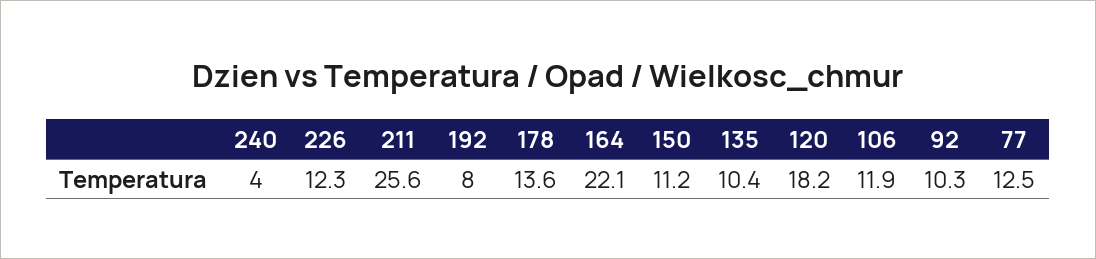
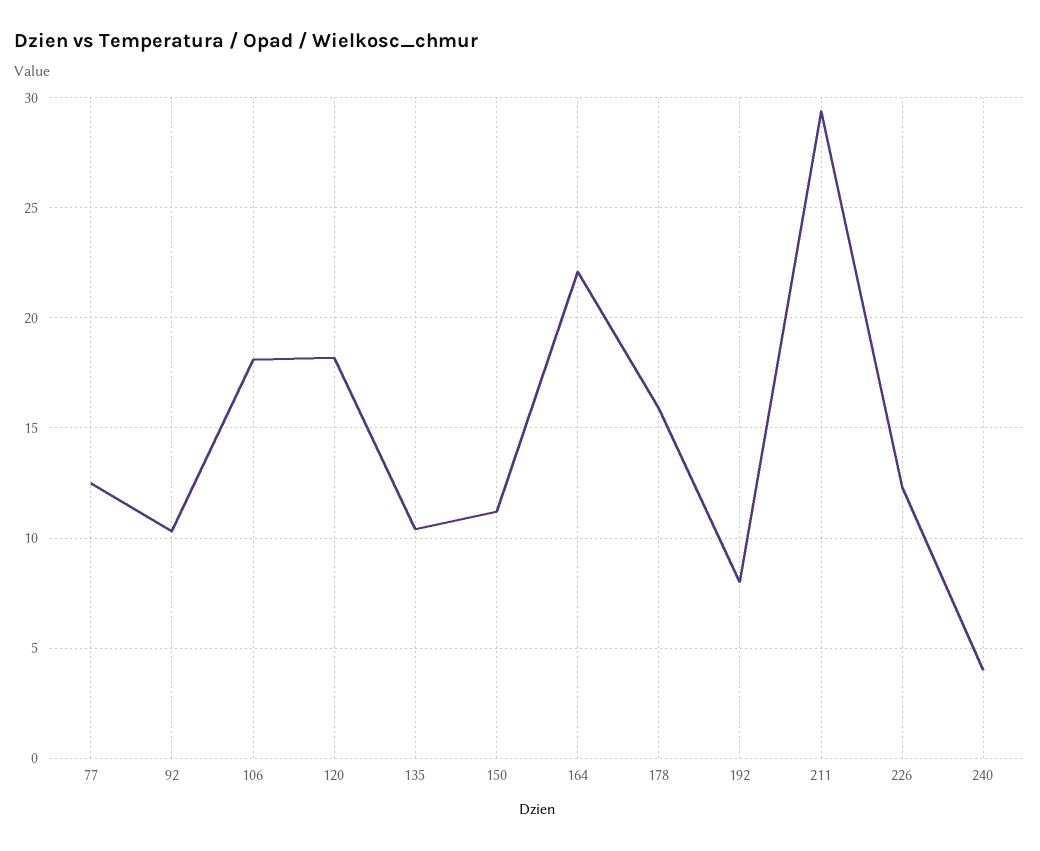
211: 25.6 -> 29.5
178: 13.6 -> 16
106: 11.9 -> 18

